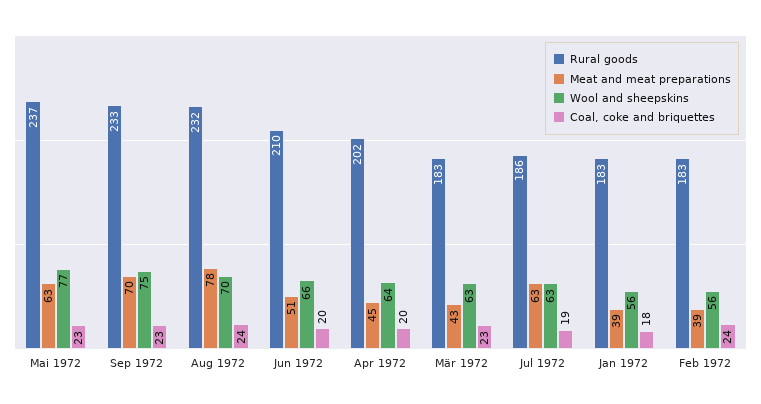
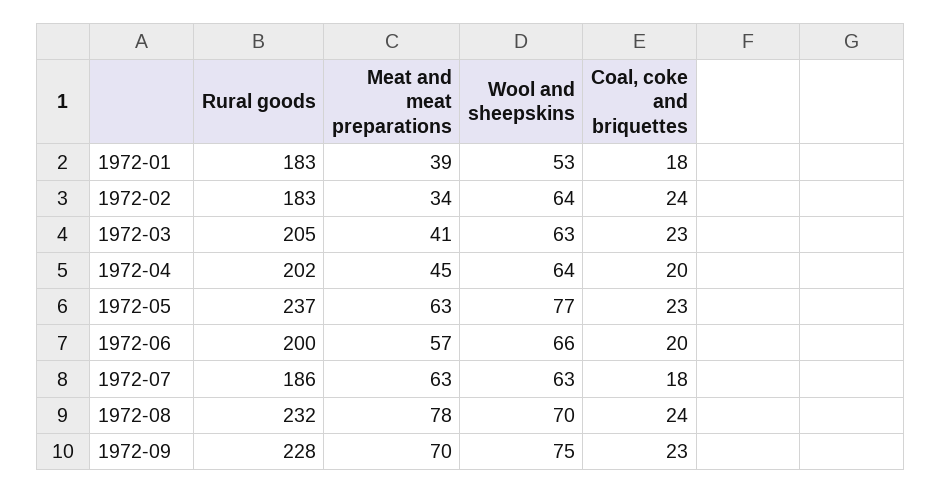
Rural goods, Sep 1972: 233 -> 228
Rural goods, Jun 1972: 210 -> 200
Meat and meat preparations, Jun 1972: 51 -> 57
Rural goods, Mär 1972: 183 -> 205
Meat and meat preparations, Mär 1972: 43 -> 41
Coal, coke and briquettes, Jul 1972: 19 -> 18
Wool and sheepskins, Jan 1972: 56 -> 53
Meat and meat preparations, Feb 1972: 39 -> 34
Wool and sheepskins, Feb 1972: 56 -> 64

